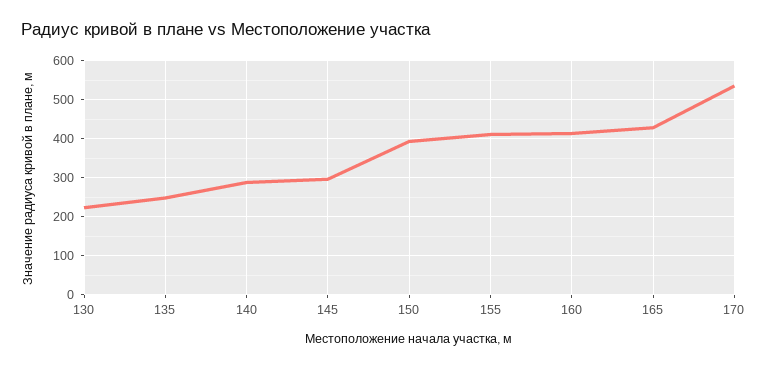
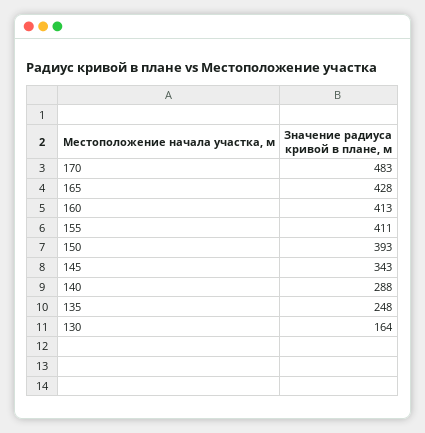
130: 220 -> 164
145: 300 -> 343
170: 540 -> 483

